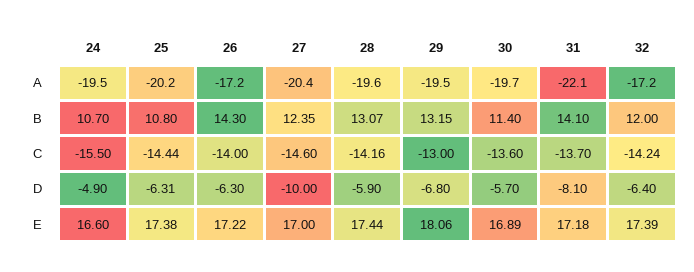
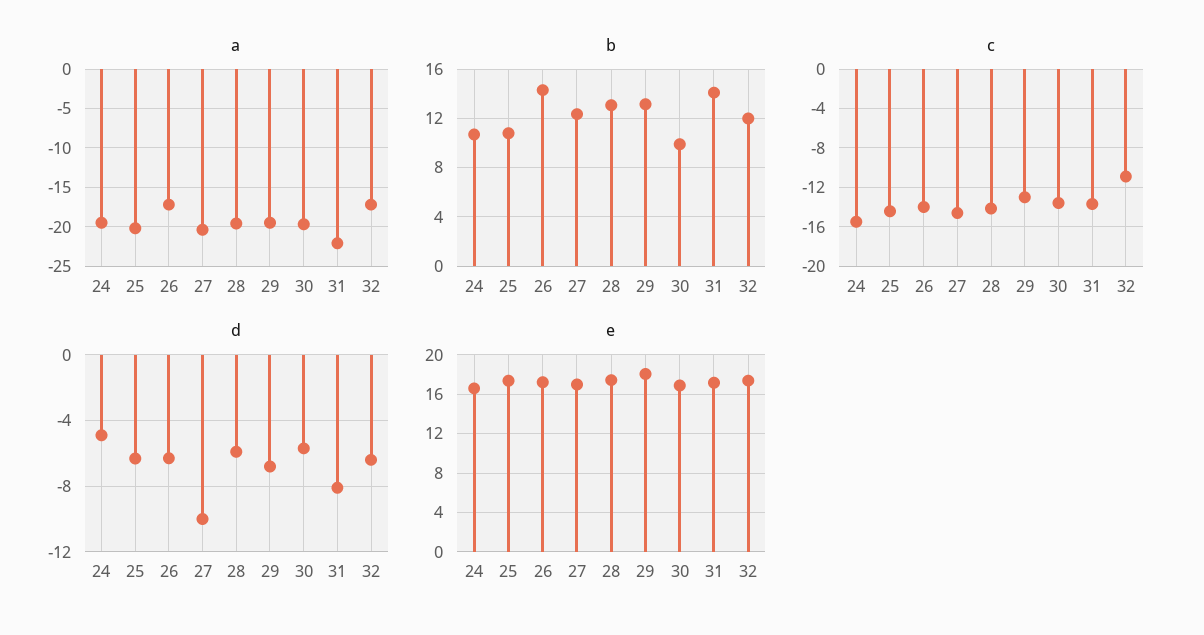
B, 30: 11.4 -> 10
C, 32: -14.24 -> -11

